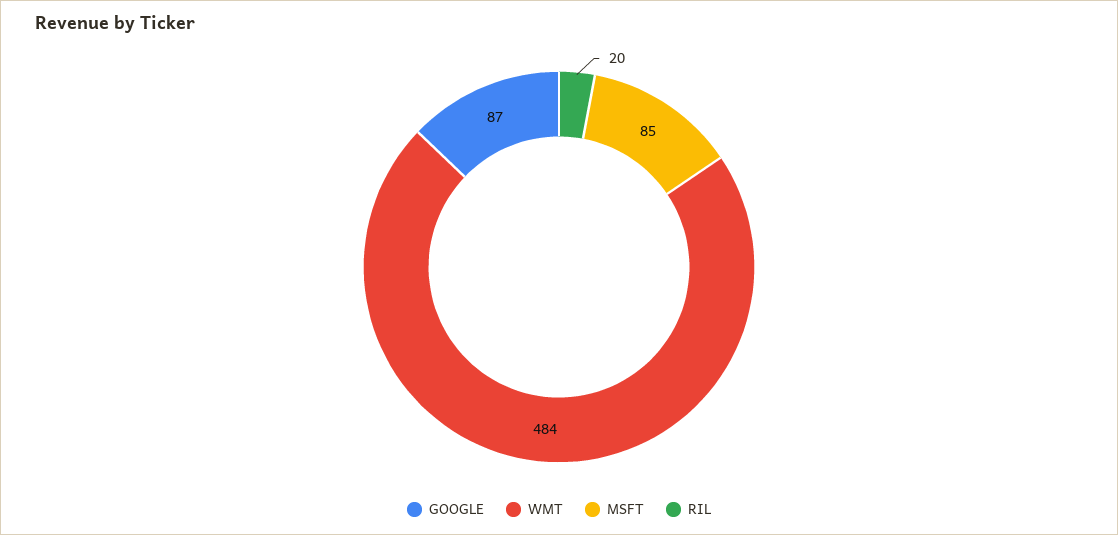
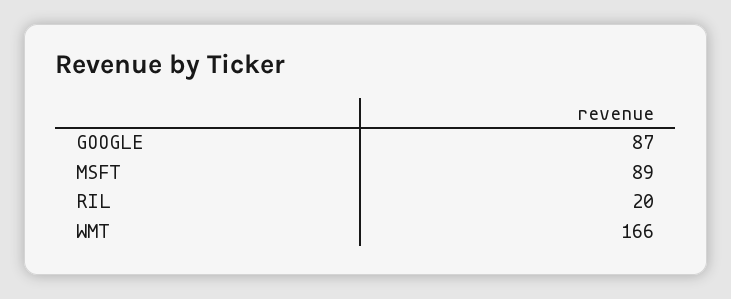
WMT: 484 -> 166
MSFT: 85 -> 89

